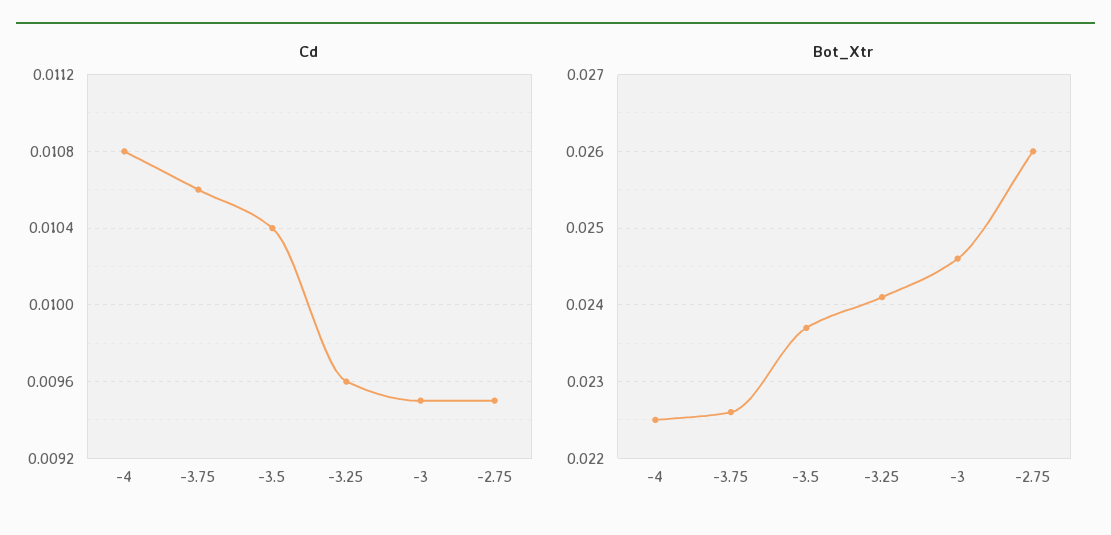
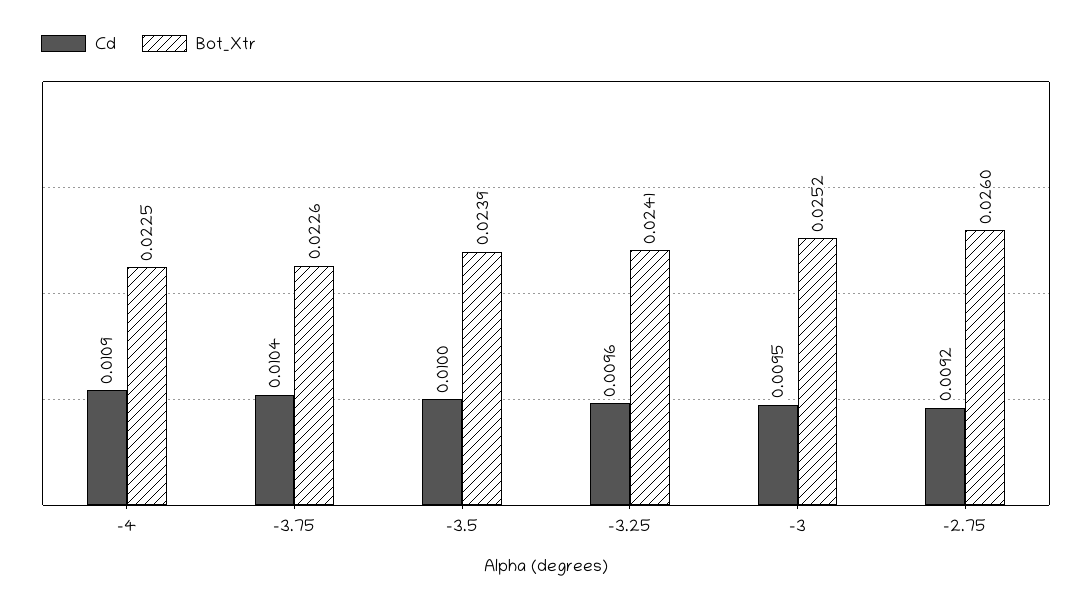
Cd, -4: 0.0108 -> 0.0109
Cd, -3.75: 0.0106 -> 0.0104
Cd, -3.5: 0.0104 -> 0.01
Cd, -2.75: 0.0095 -> 0.0092
Bot_Xtr, -3.5: 0.0237 -> 0.0239
Bot_Xtr, -3: 0.0246 -> 0.0252

